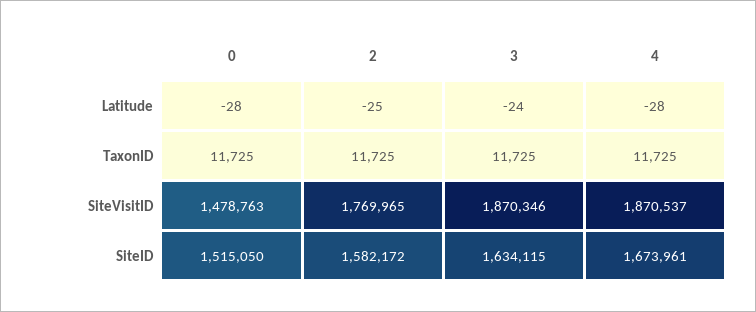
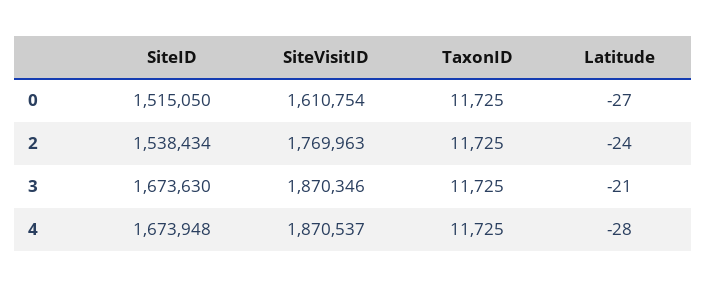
0, Latitude: -28 -> -27
2, Latitude: -25 -> -24
3, Latitude: -24 -> -21
0, SiteVisitID: 1478763 -> 1610754
2, SiteVisitID: 1769965 -> 1769963
2, SiteID: 1582172 -> 1538434
3, SiteID: 1634115 -> 1673630
4, SiteID: 1673961 -> 1673948

